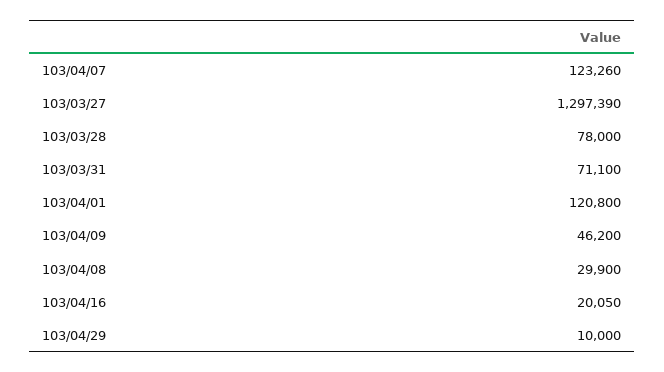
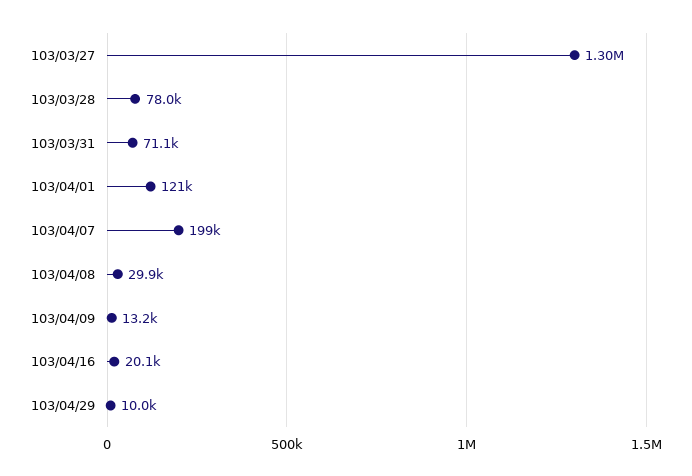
103/04/07: 123260 -> 199000
103/04/09: 46200 -> 13200

